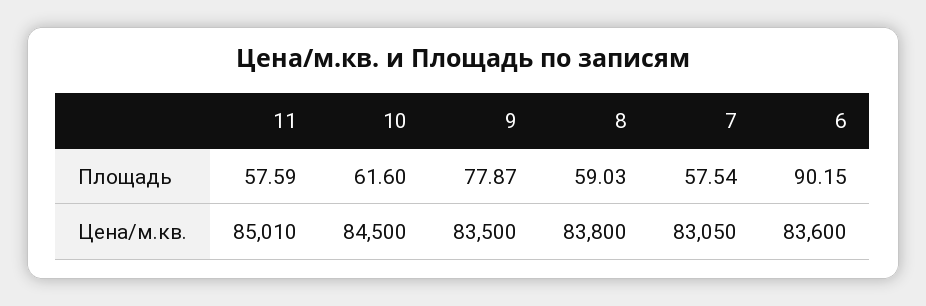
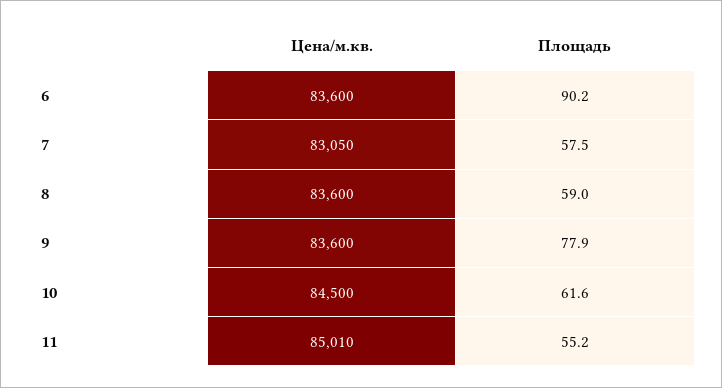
11, Площадь: 57.59 -> 55.2
9, Цена/м.кв.: 83500 -> 83600
8, Цена/м.кв.: 83800 -> 83600

